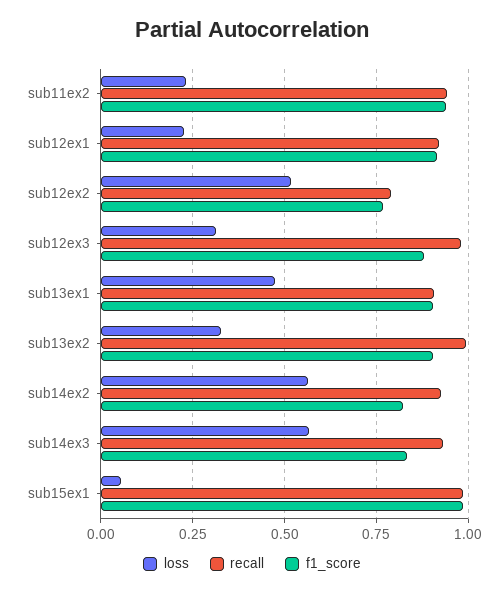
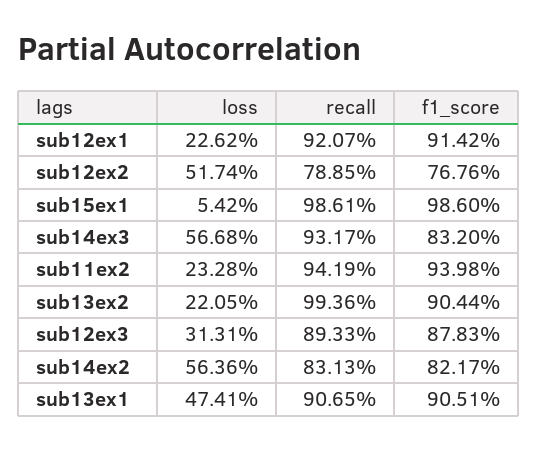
recall, sub12ex3: 0.975 -> 0.8933
loss, sub13ex2: 0.325 -> 0.2205
recall, sub14ex2: 0.925 -> 0.8313

